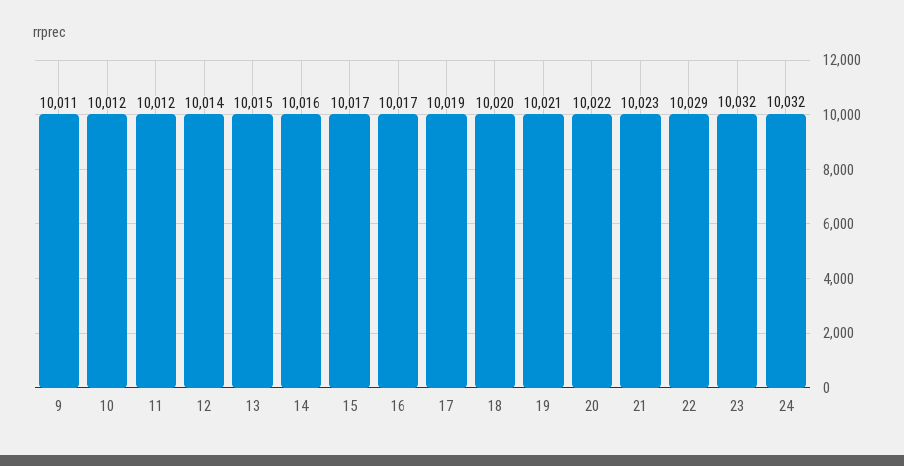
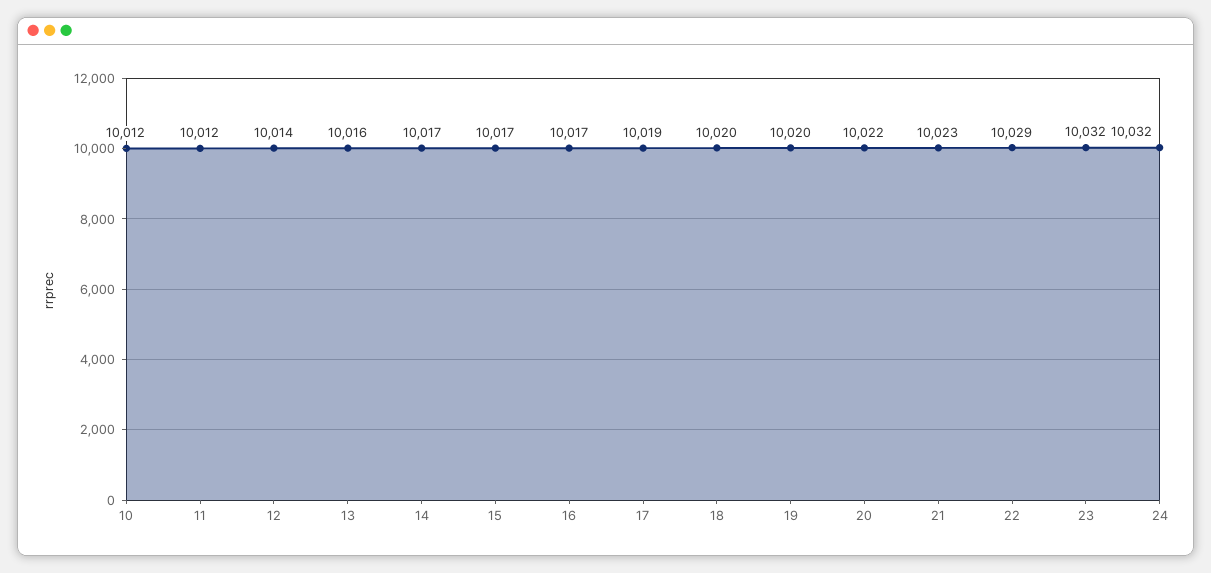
9: 10011 -> none
13: 10015 -> 10016
14: 10016 -> 10017
19: 10021 -> 10020

